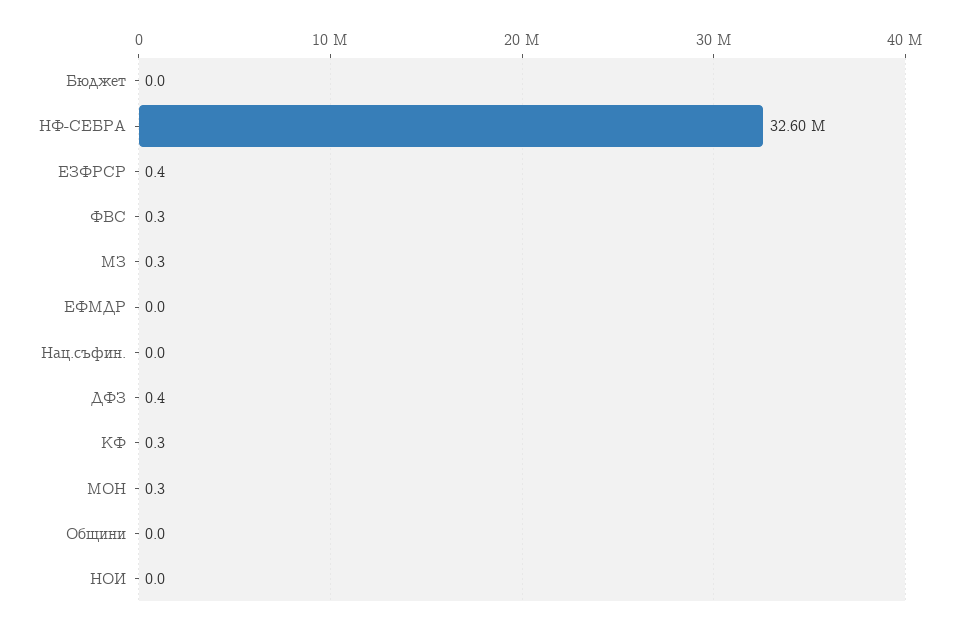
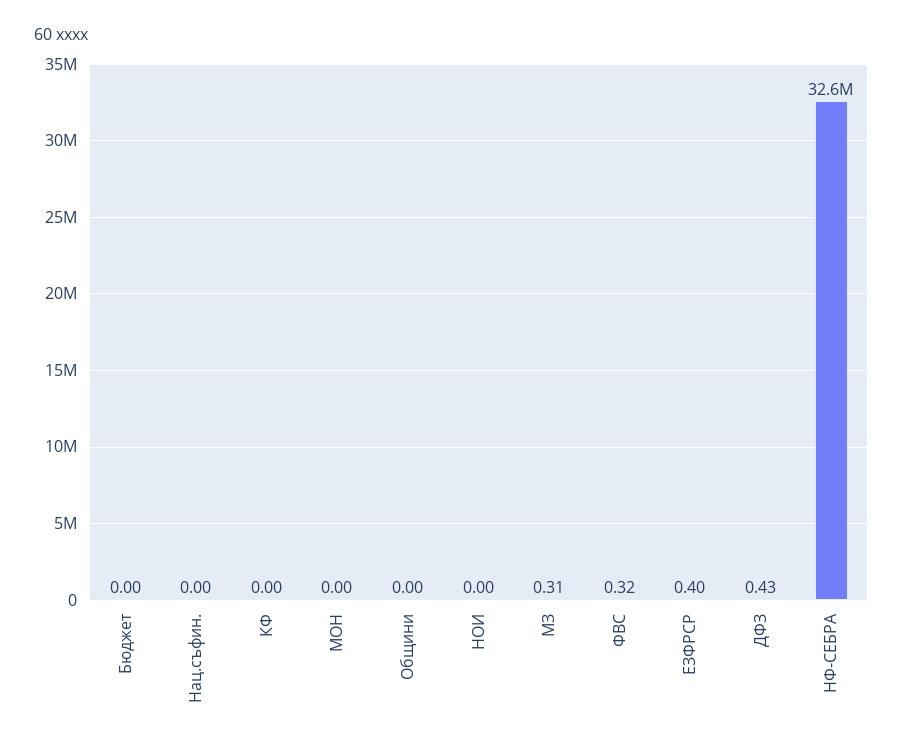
ЕФМДР: 0 -> none
КФ: 0.3 -> 0
МОН: 0.3 -> 0

